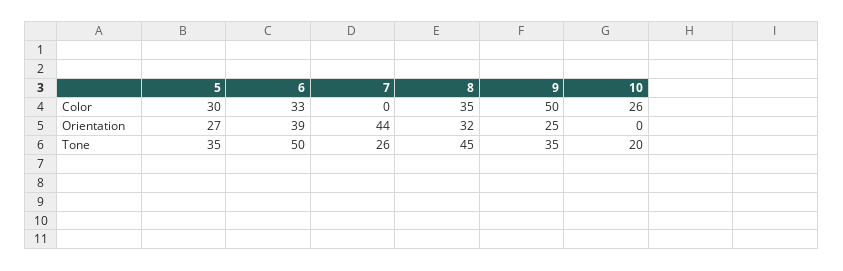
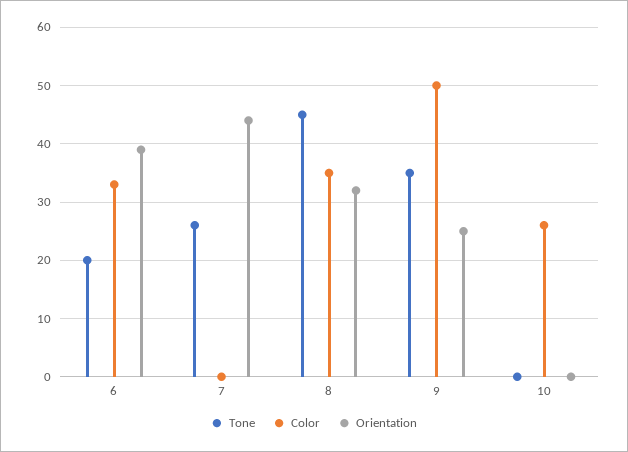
Color, 5: 30 -> none
Orientation, 5: 27 -> none
Tone, 5: 35 -> none
Tone, 6: 50 -> 20
Tone, 10: 20 -> 0

